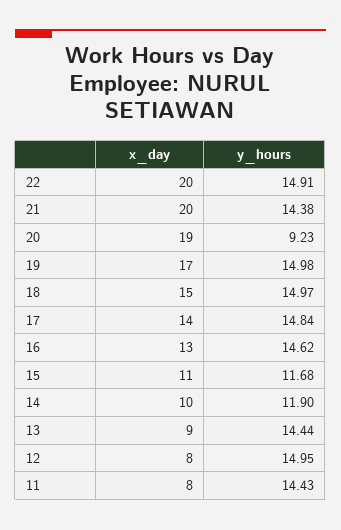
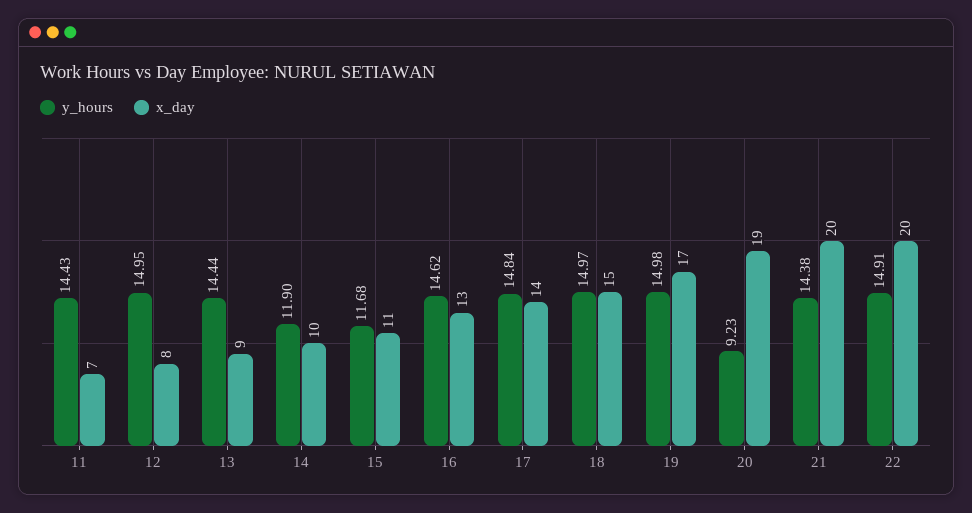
x_day, 11: 8 -> 7

